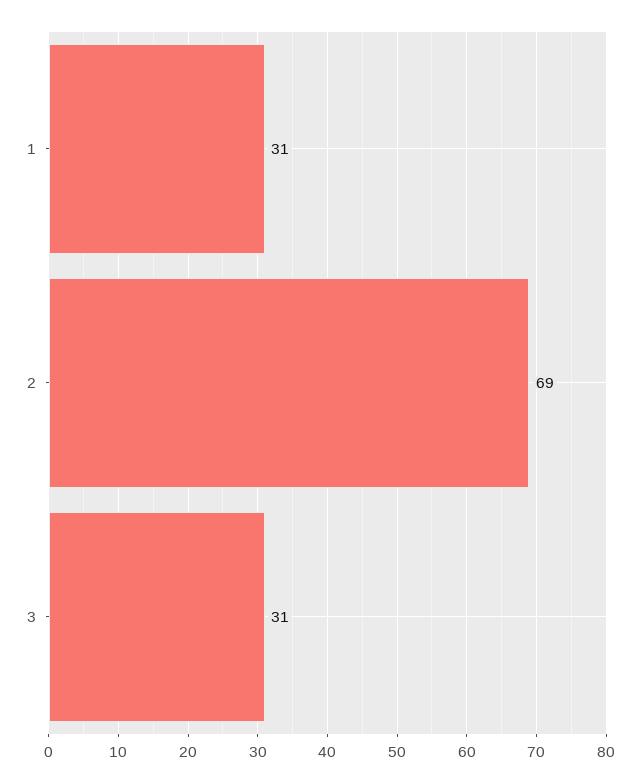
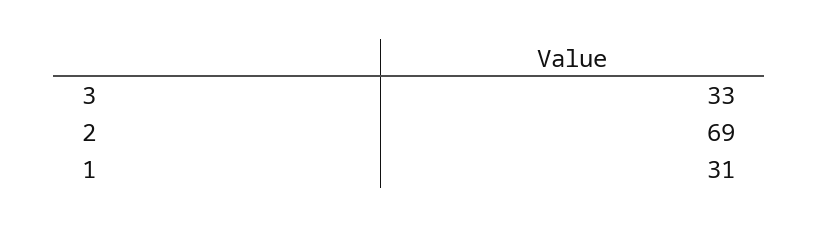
3: 31 -> 33

